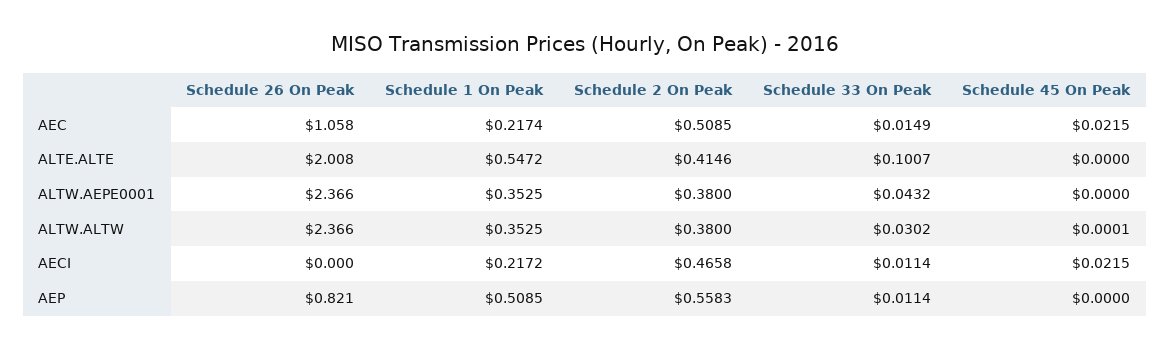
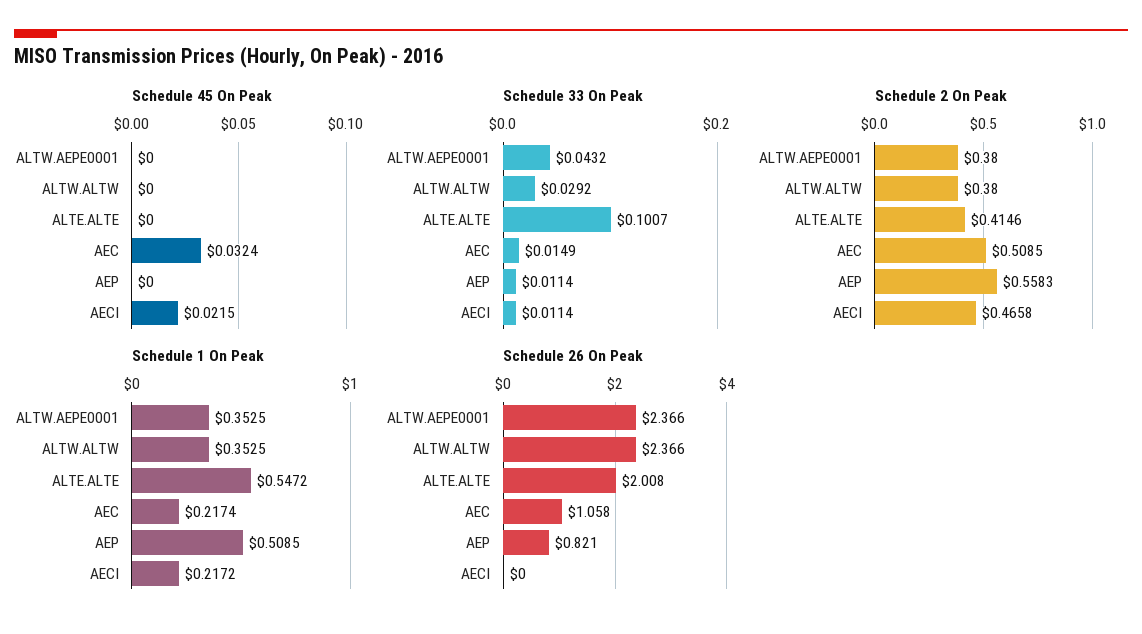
Schedule 45 On Peak, AEC: 0.0215 -> 0.0324
Schedule 33 On Peak, ALTW.ALTW: 0.0302 -> 0.0292
Schedule 45 On Peak, ALTW.ALTW: 0.0001 -> 0

